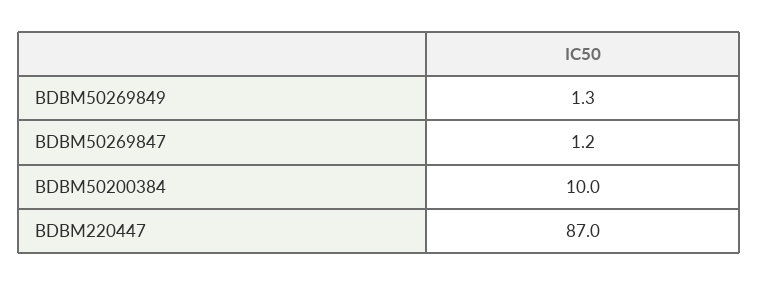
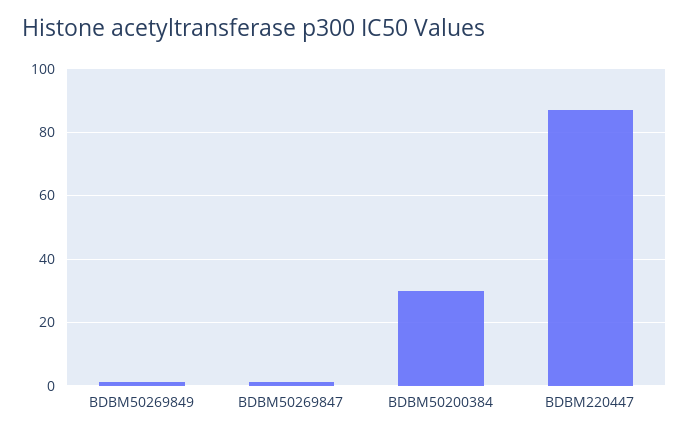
BDBM50200384: 10 -> 30

